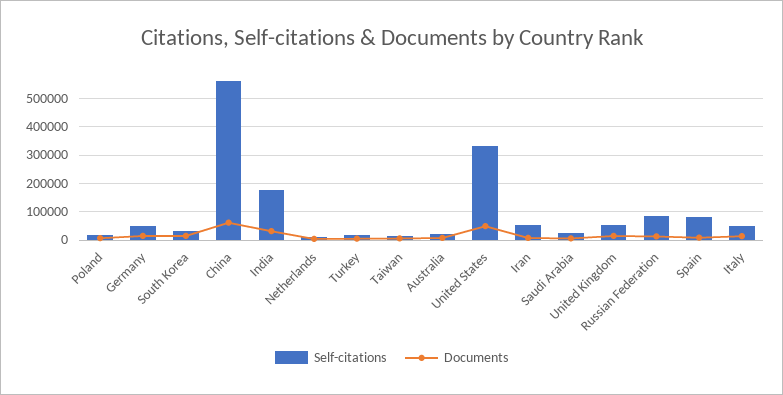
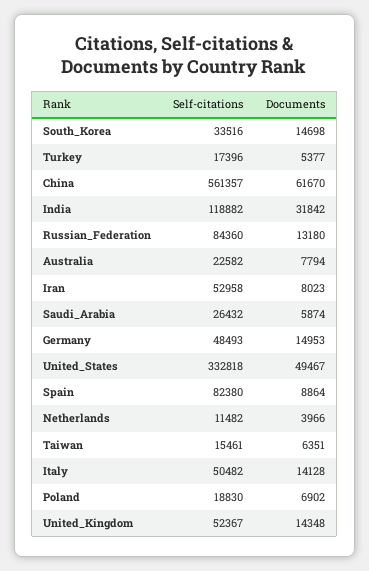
Self-citations, India: 175000 -> 118882

